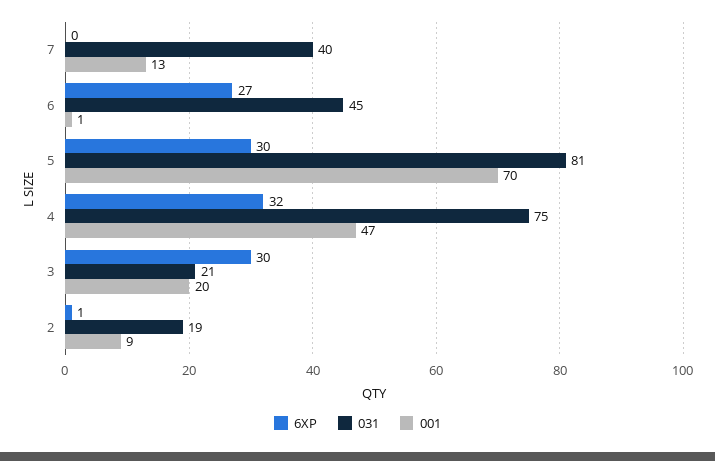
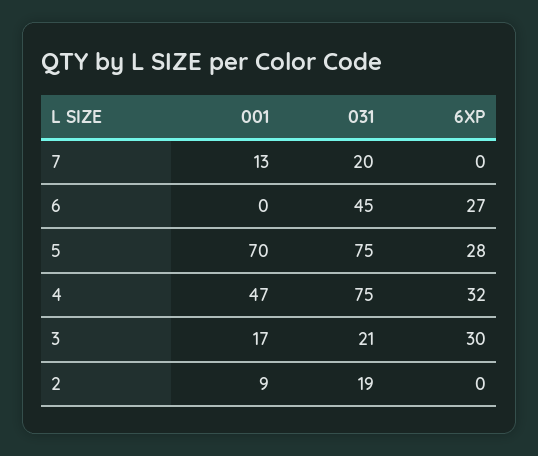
031, 7: 40 -> 20
001, 6: 1 -> 0
6XP, 5: 30 -> 28
031, 5: 81 -> 75
001, 3: 20 -> 17
6XP, 2: 1 -> 0

